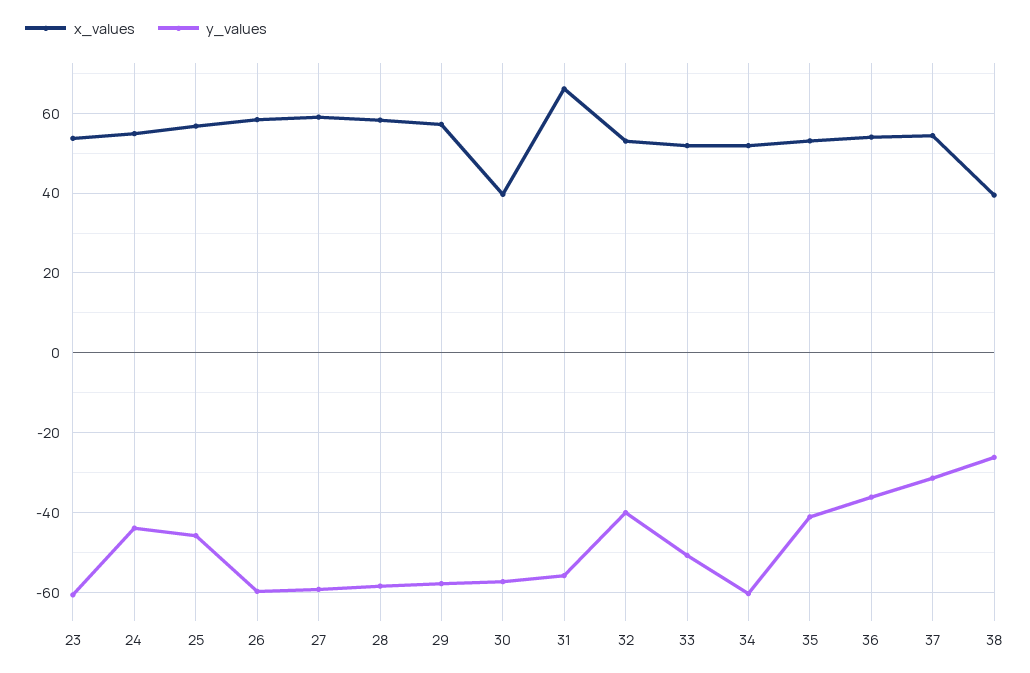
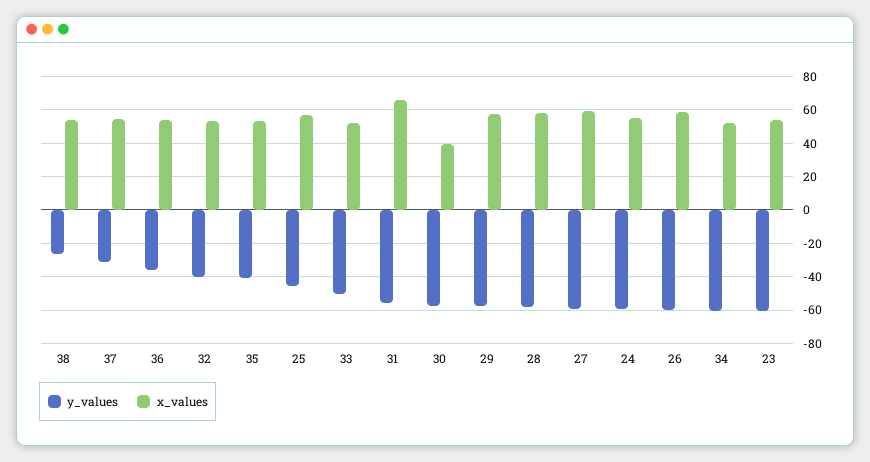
y_values, 24: -44 -> -60
x_values, 38: 40 -> 55

